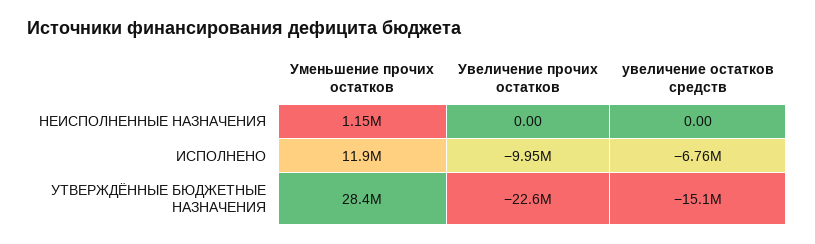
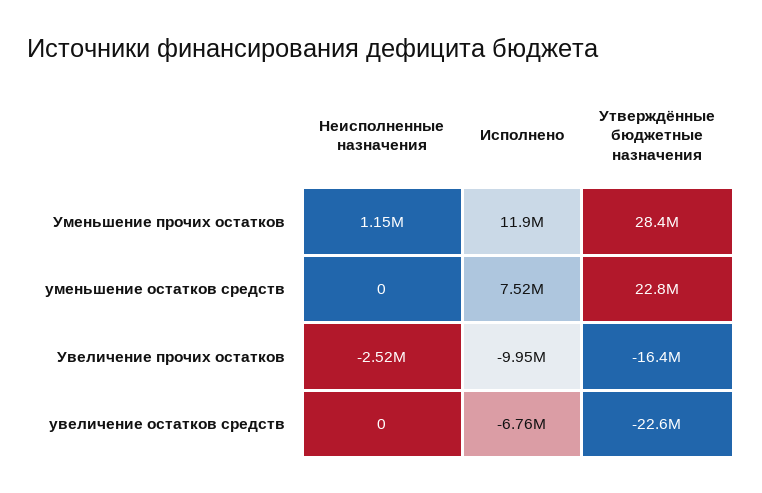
Увеличение прочих остатков, НЕИСПОЛНЕННЫЕ НАЗНАЧЕНИЯ: 0 -> -2520000
Увеличение прочих остатков, УТВЕРЖДЁННЫЕ БЮДЖЕТНЫЕ НАЗНАЧЕНИЯ: -22600000 -> -16400000
увеличение остатков средств, УТВЕРЖДЁННЫЕ БЮДЖЕТНЫЕ НАЗНАЧЕНИЯ: -15100000 -> -22600000
уменьшение остатков средств, НЕИСПОЛНЕННЫЕ НАЗНАЧЕНИЯ: none -> 0
уменьшение остатков средств, ИСПОЛНЕНО: none -> 7520000
уменьшение остатков средств, УТВЕРЖДЁННЫЕ БЮДЖЕТНЫЕ НАЗНАЧЕНИЯ: none -> 22800000

